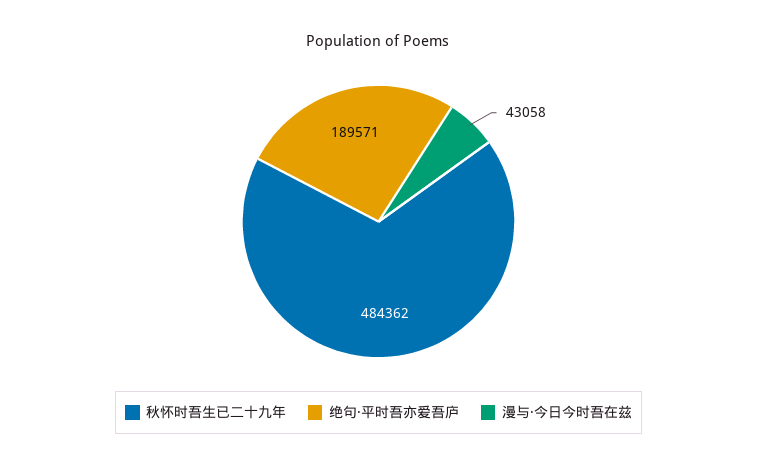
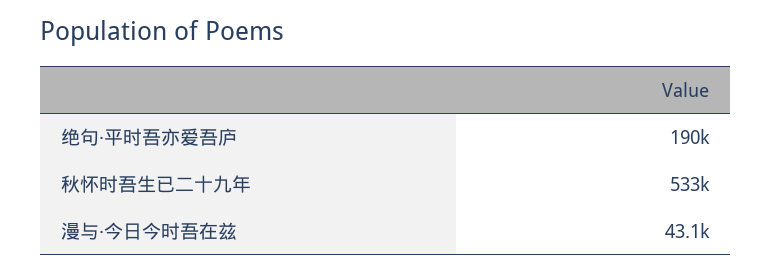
秋怀时吾生已二十九年: 484362 -> 533000

